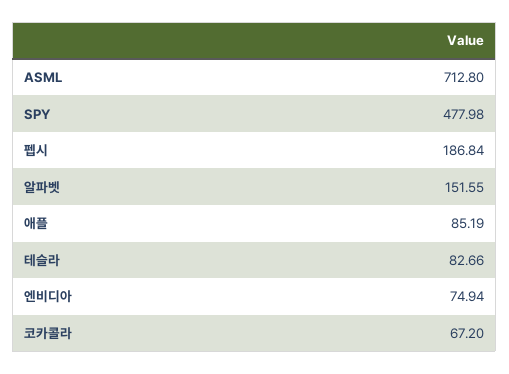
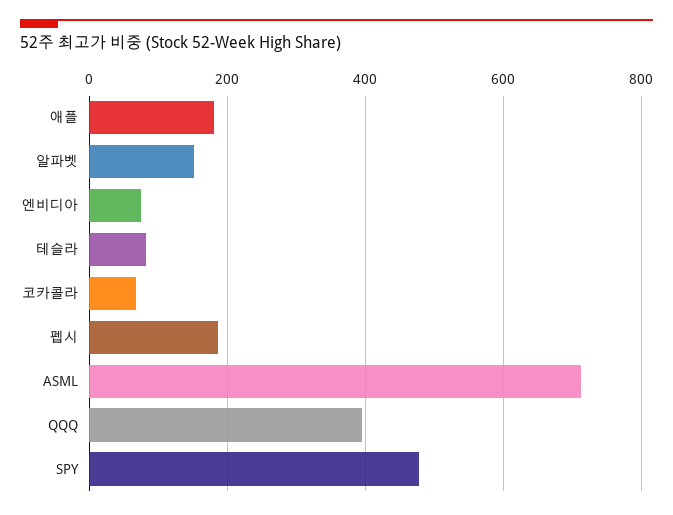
애플: 85.19 -> 180
QQQ: none -> 400

